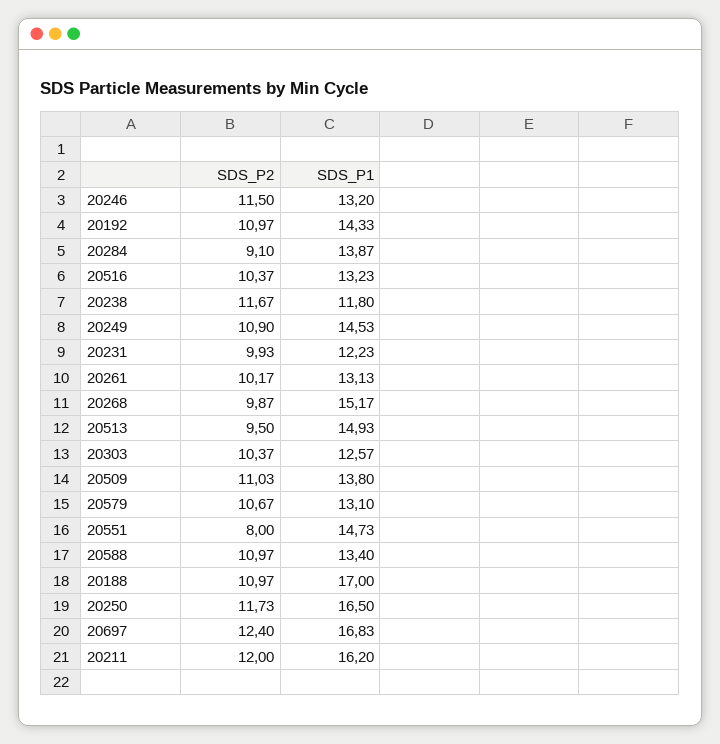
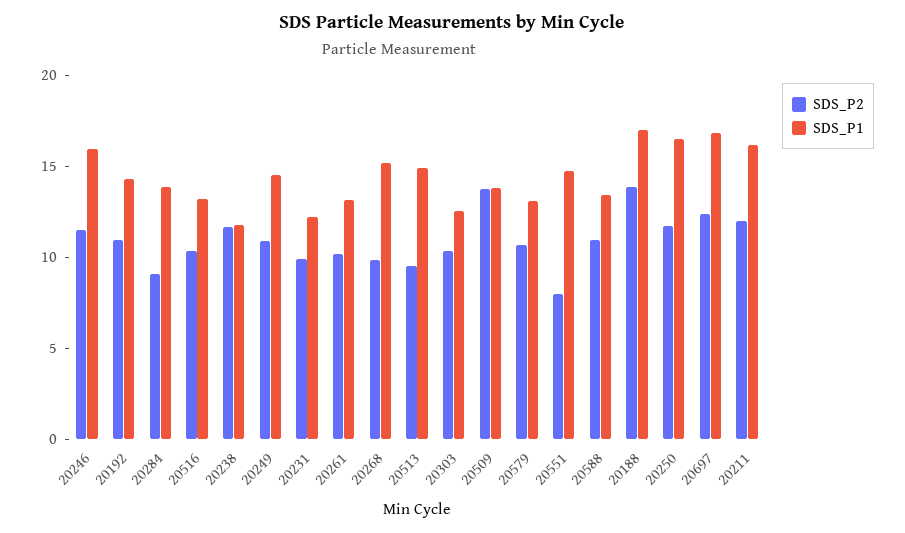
SDS_P1, 20246: 13.2 -> 16
SDS_P2, 20509: 11.03 -> 14
SDS_P2, 20188: 10.97 -> 14

